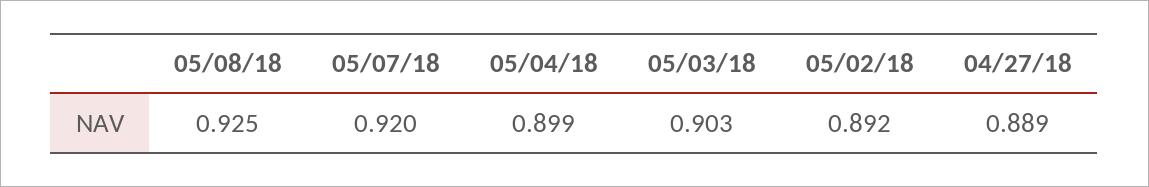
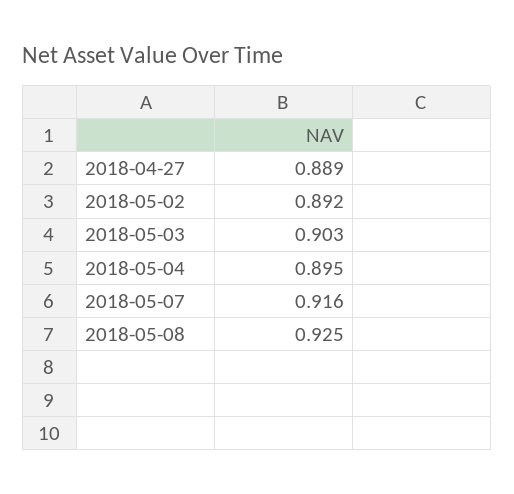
05/07/18: 0.92 -> 0.916
05/04/18: 0.899 -> 0.895

